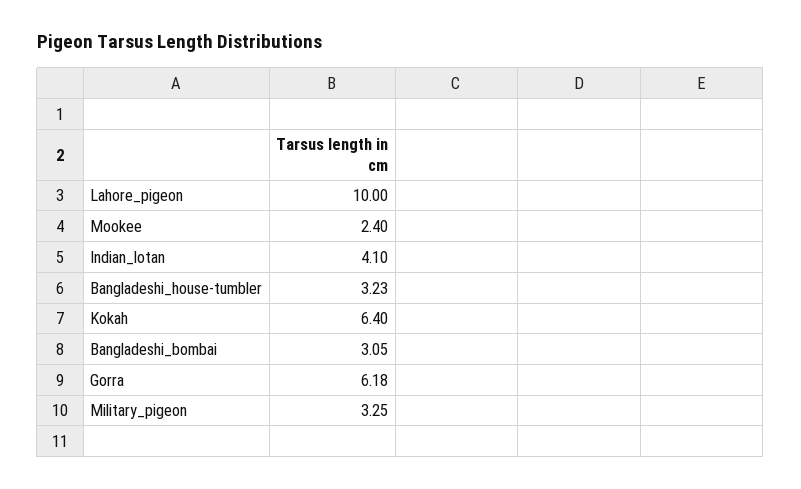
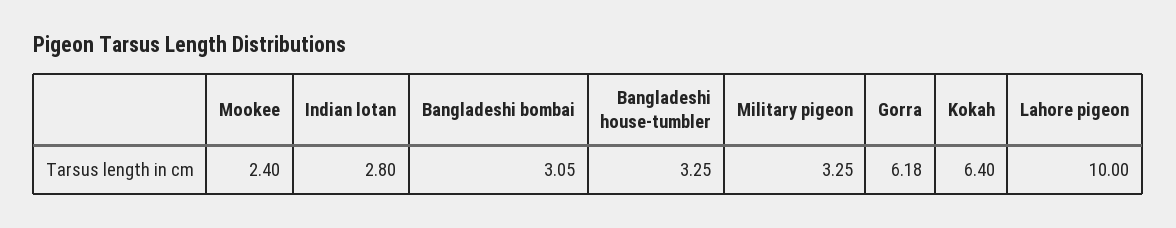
Indian_lotan: 4.1 -> 2.8
Bangladeshi_house-tumbler: 3.23 -> 3.25

